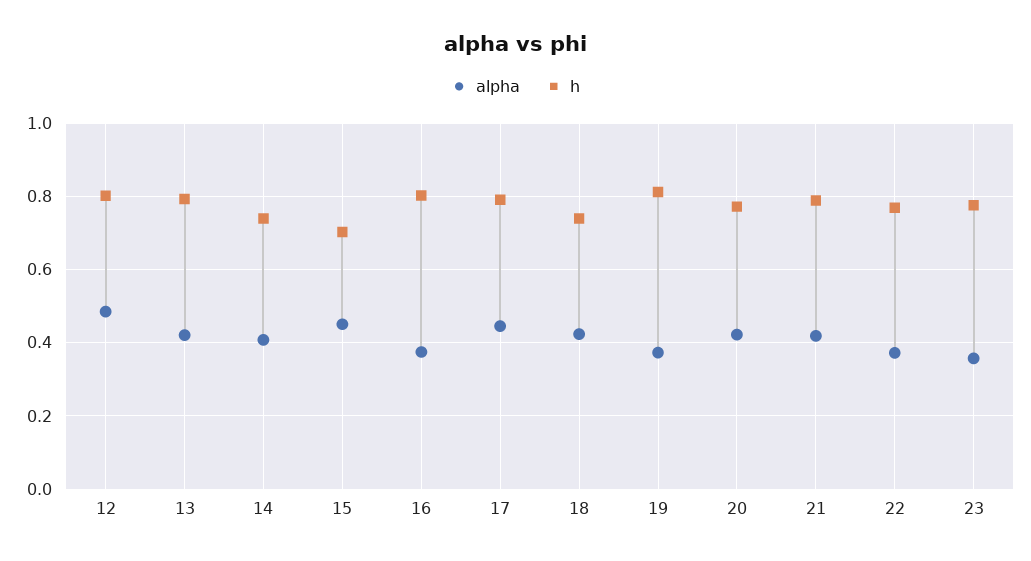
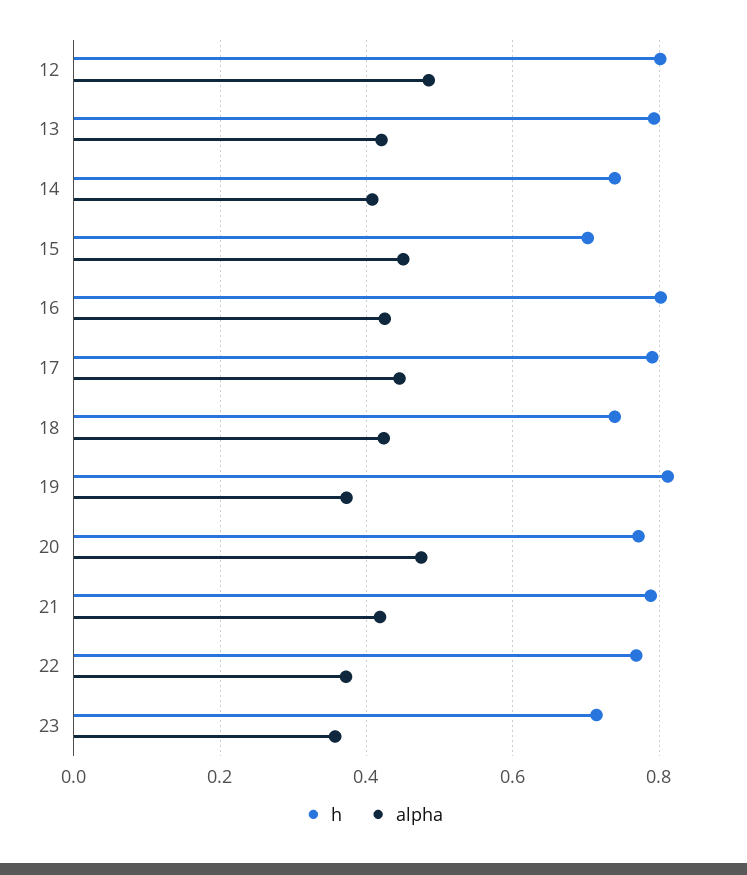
alpha, 16: 0.38 -> 0.42
alpha, 20: 0.42 -> 0.48
h, 23: 0.78 -> 0.72

